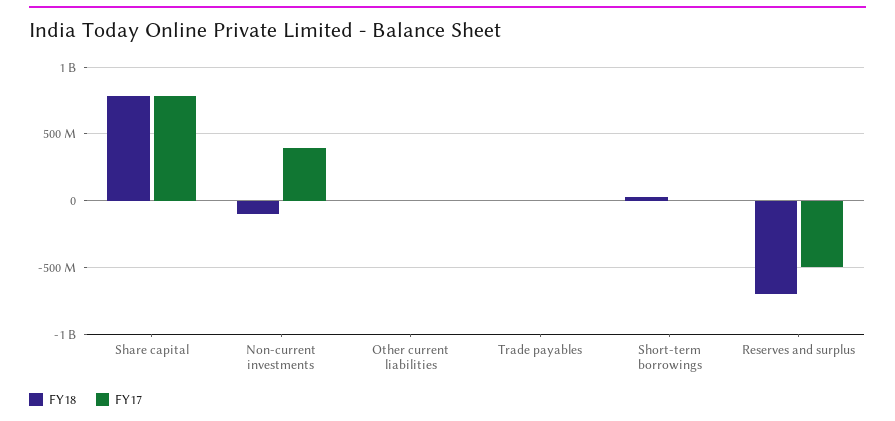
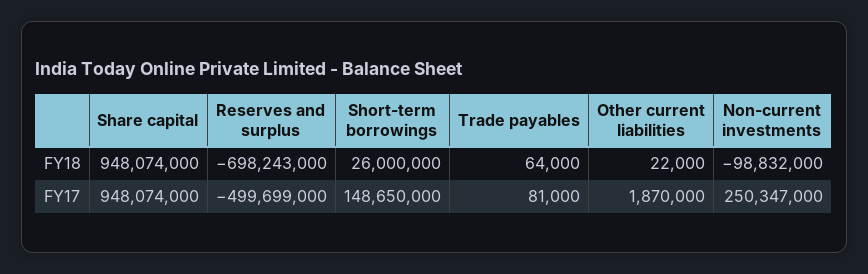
FY18, Share capital: 800000000 -> 948074000
FY17, Share capital: 800000000 -> 948074000
FY17, Non-current investments: 400000000 -> 250347000
FY17, Short-term borrowings: 0 -> 148650000

